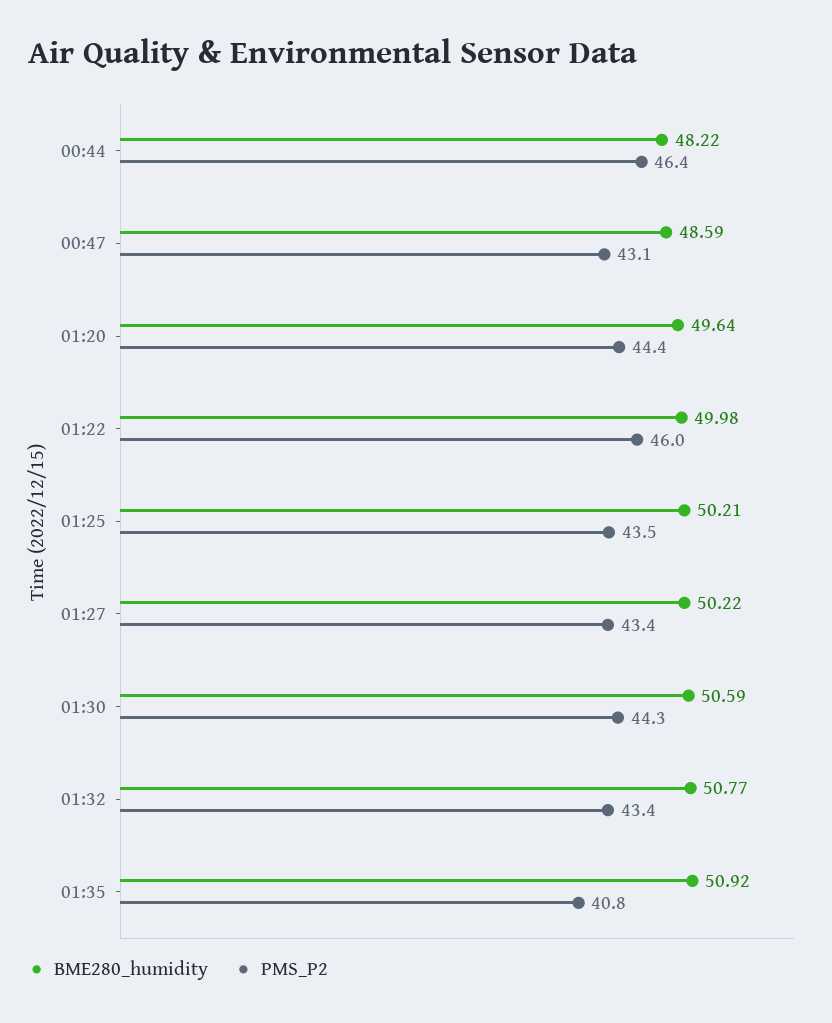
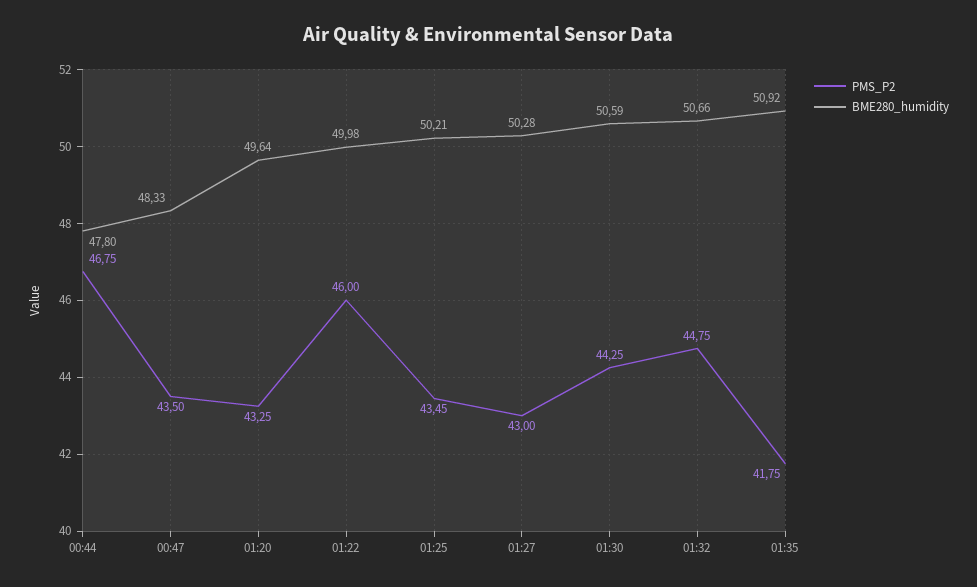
BME280_humidity, 00:44: 48.22 -> 47.8
PMS_P2, 00:44: 46.4 -> 46.75
BME280_humidity, 00:47: 48.59 -> 48.33
PMS_P2, 00:47: 43.1 -> 43.5
PMS_P2, 01:20: 44.4 -> 43.25
BME280_humidity, 01:27: 50.22 -> 50.28
PMS_P2, 01:27: 43.4 -> 43
BME280_humidity, 01:32: 50.77 -> 50.66
PMS_P2, 01:32: 43.4 -> 44.75
PMS_P2, 01:35: 40.8 -> 41.75

